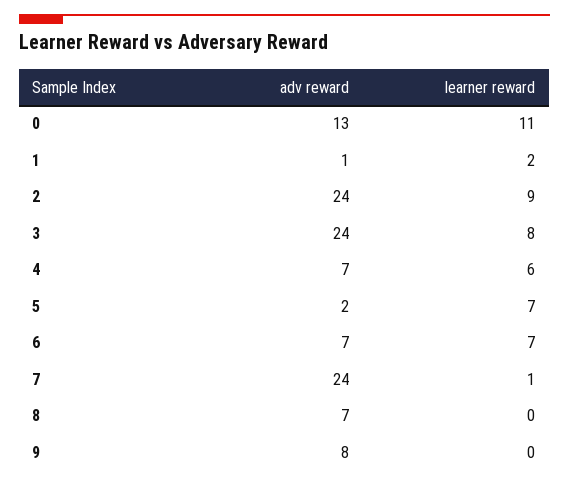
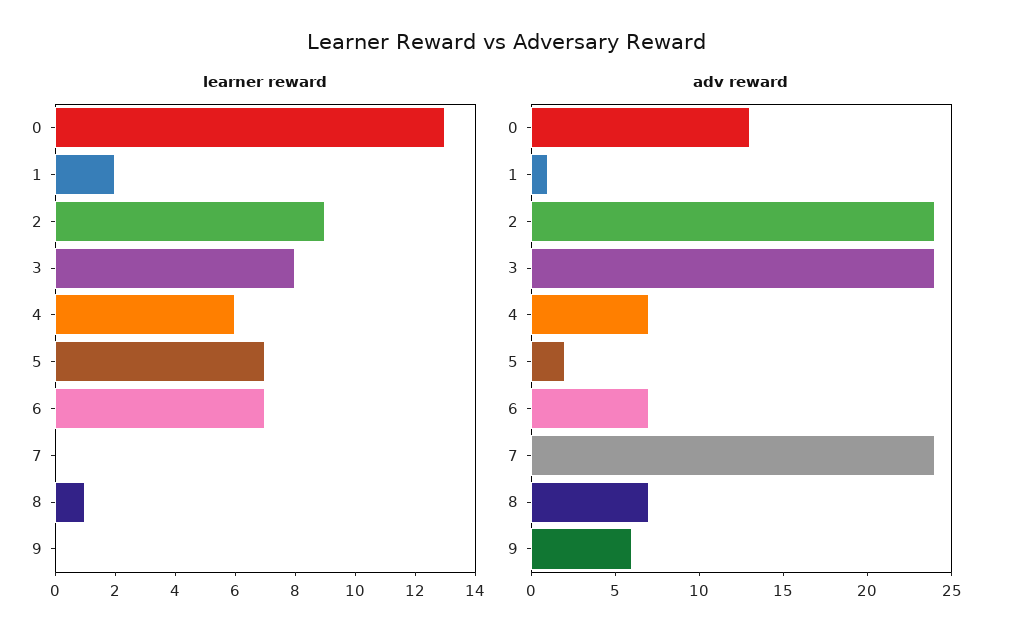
learner reward, 0: 11 -> 13
learner reward, 7: 1 -> 0
learner reward, 8: 0 -> 1
adv reward, 9: 8 -> 6

